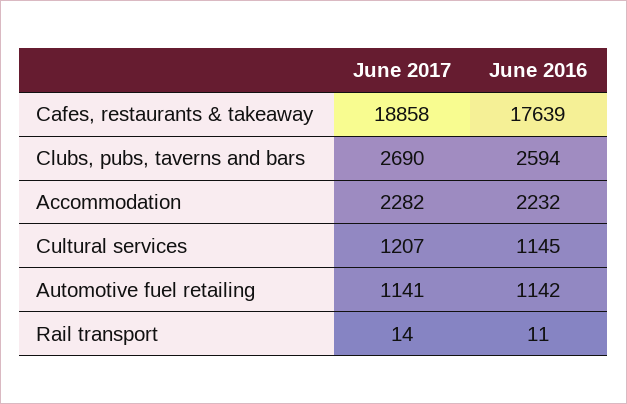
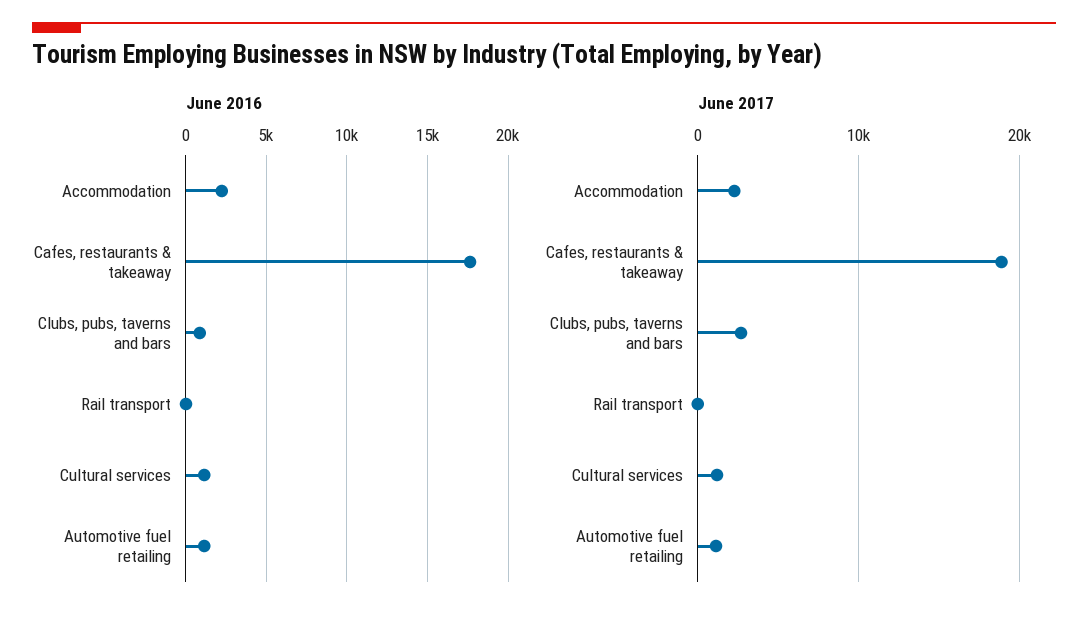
June 2016, Clubs, pubs, taverns and bars: 2594 -> 1000

